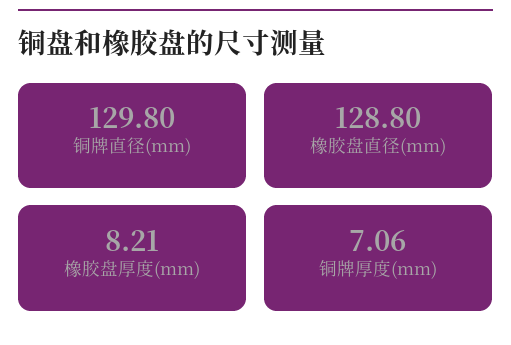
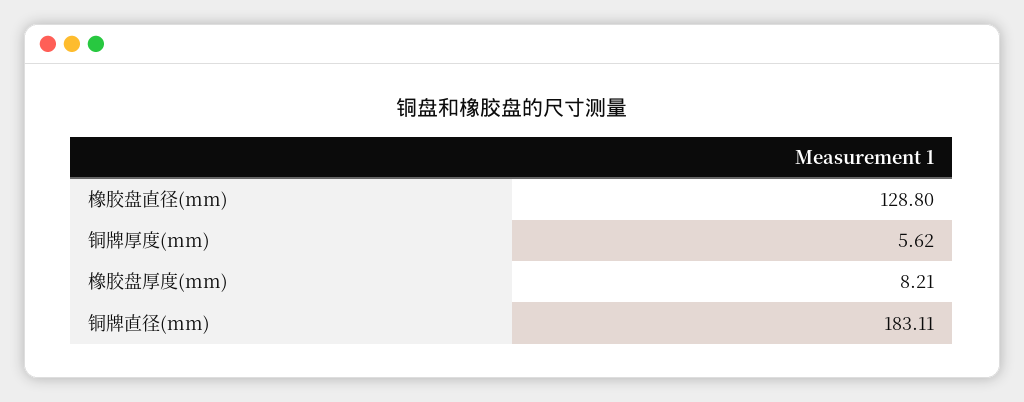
铜牌直径(mm): 129.8 -> 183.11
铜牌厚度(mm): 7.06 -> 5.62

